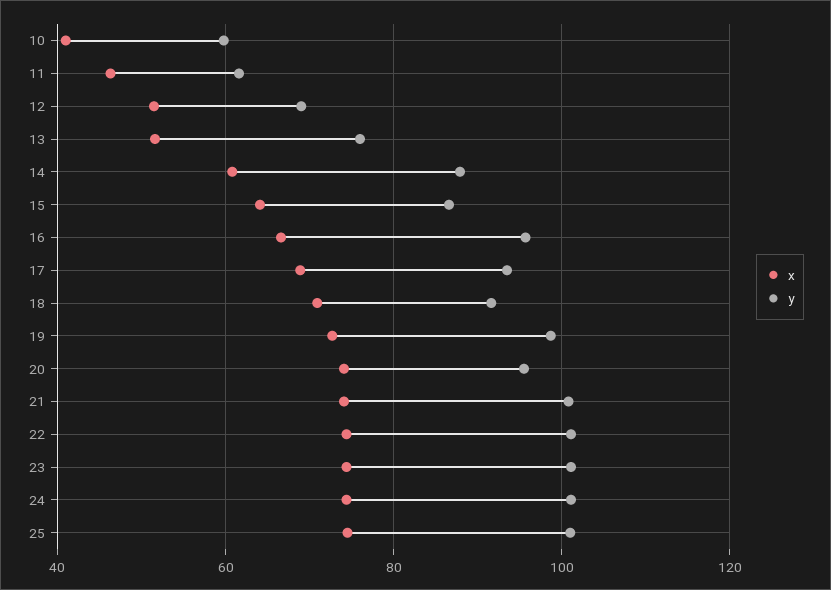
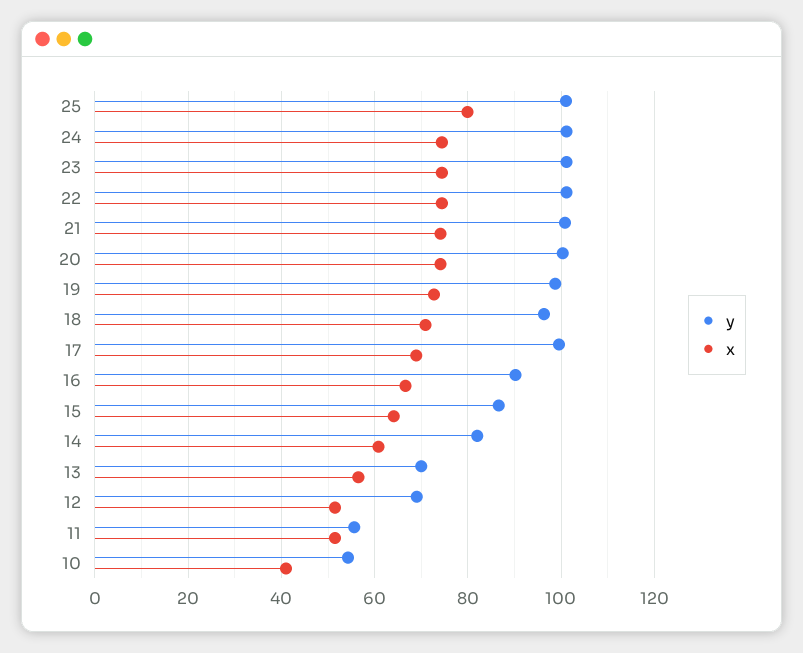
y, 10: 60 -> 54
x, 11: 46 -> 52
y, 11: 62 -> 56
x, 13: 52 -> 56
y, 13: 76 -> 70
y, 14: 88 -> 82
y, 16: 96 -> 90
y, 17: 94 -> 100
y, 18: 92 -> 96
y, 20: 96 -> 100
x, 25: 74 -> 80

